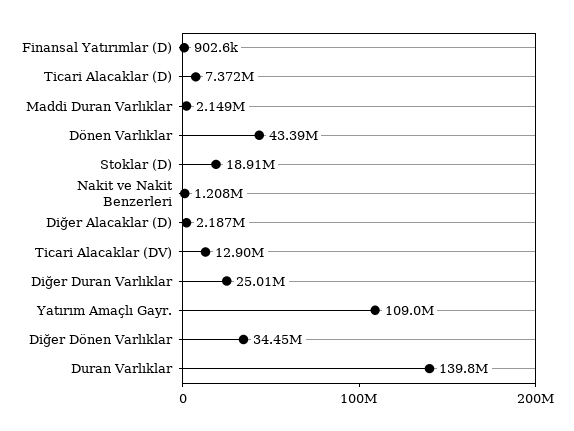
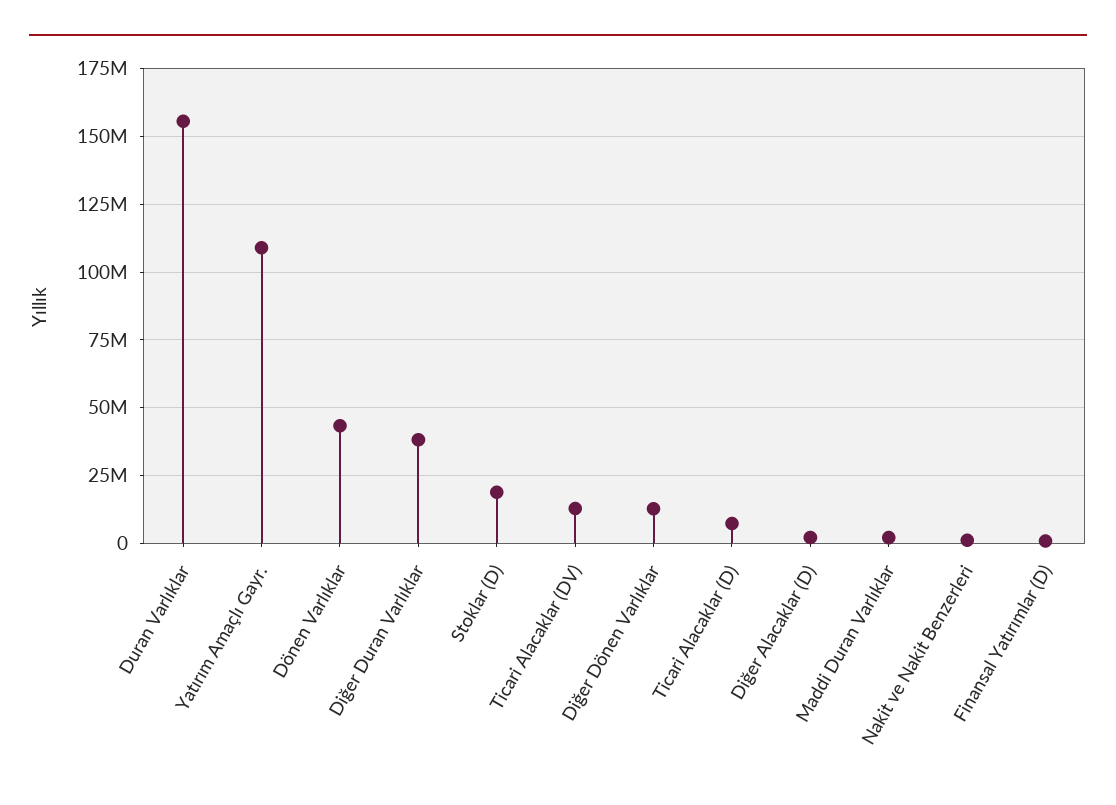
Diğer Duran Varlıklar: 25010000 -> 37500000
Diğer Dönen Varlıklar: 34450000 -> 12500000
Duran Varlıklar: 139800000 -> 155000000

